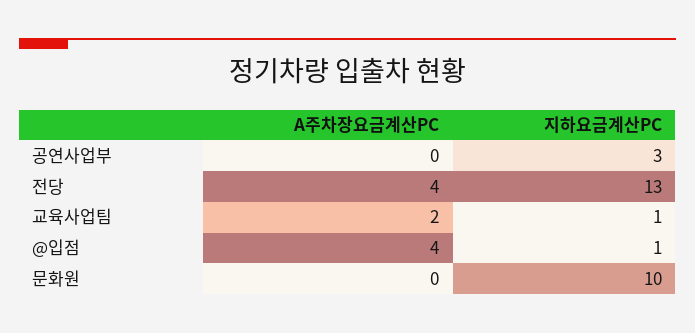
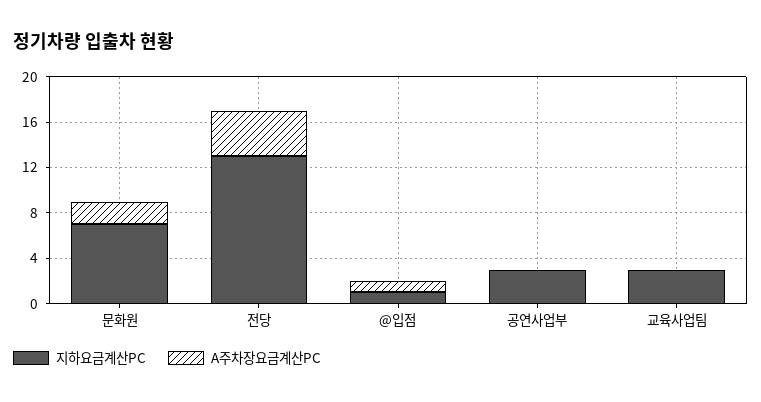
A주차장요금계산PC, 교육사업팀: 2 -> 0
지하요금계산PC, 교육사업팀: 1 -> 3
A주차장요금계산PC, @입점: 4 -> 1
A주차장요금계산PC, 문화원: 0 -> 2
지하요금계산PC, 문화원: 10 -> 7

